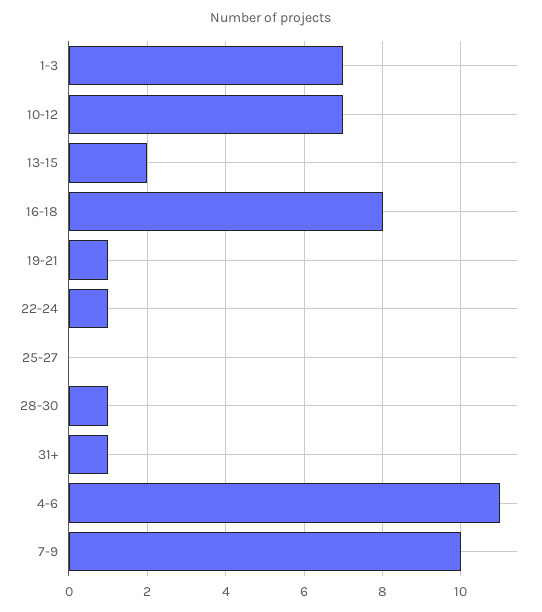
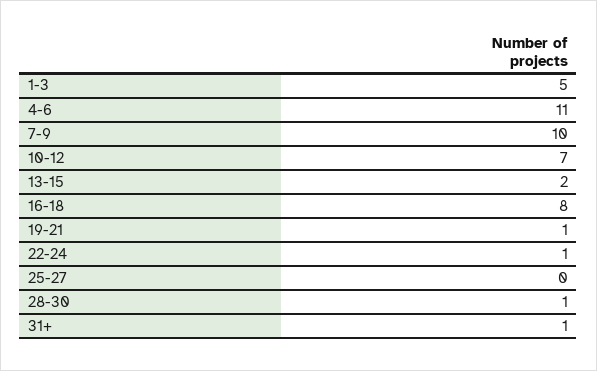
1-3: 7 -> 5

